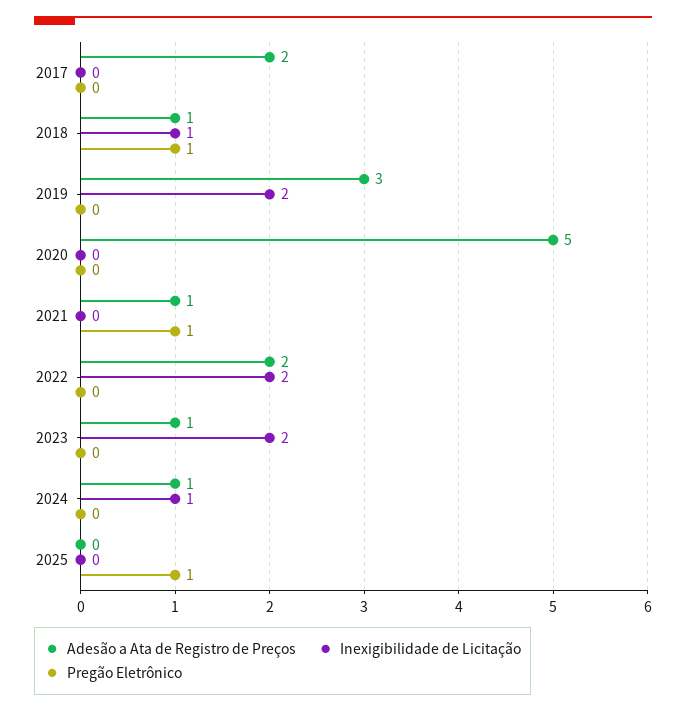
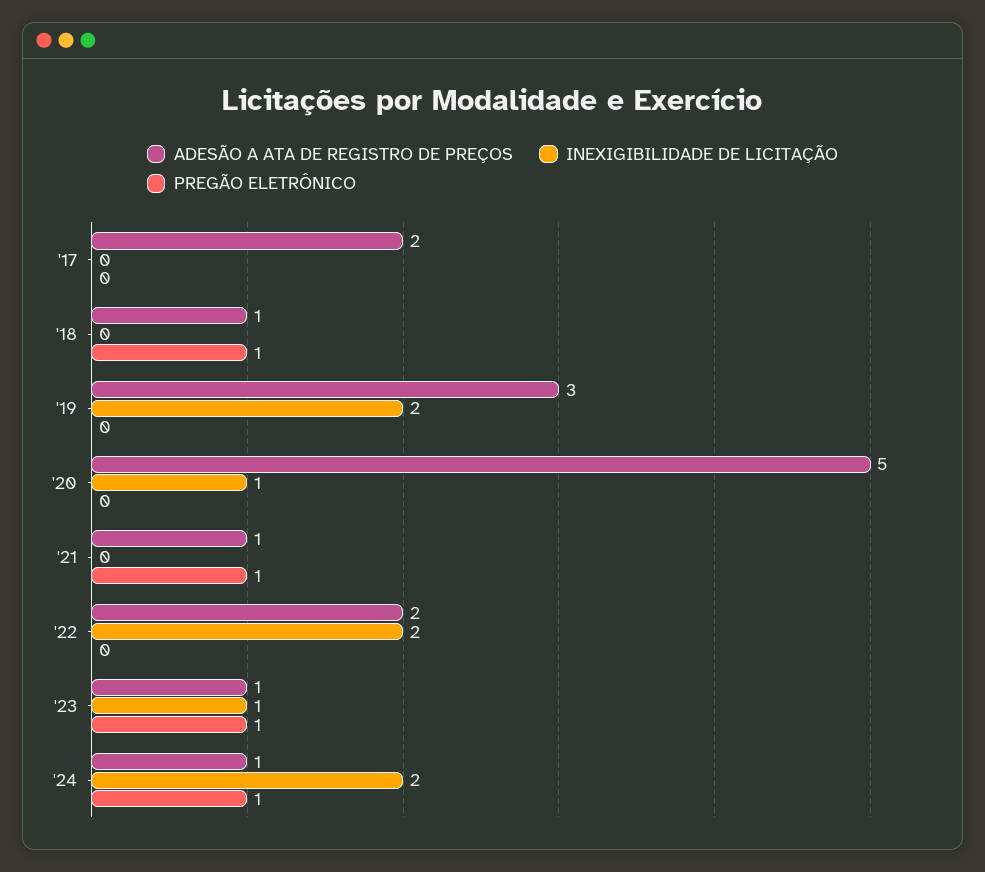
Inexigibilidade de Licitação, 2018: 1 -> 0
Inexigibilidade de Licitação, 2020: 0 -> 1
Inexigibilidade de Licitação, 2023: 2 -> 1
Pregão Eletrônico, 2023: 0 -> 1
Inexigibilidade de Licitação, 2024: 1 -> 2
Pregão Eletrônico, 2024: 0 -> 1
Adesão a Ata de Registro de Preços, 2025: 0 -> none
Inexigibilidade de Licitação, 2025: 0 -> none
Pregão Eletrônico, 2025: 1 -> none

